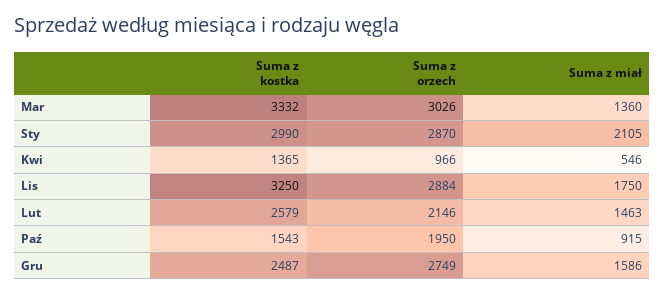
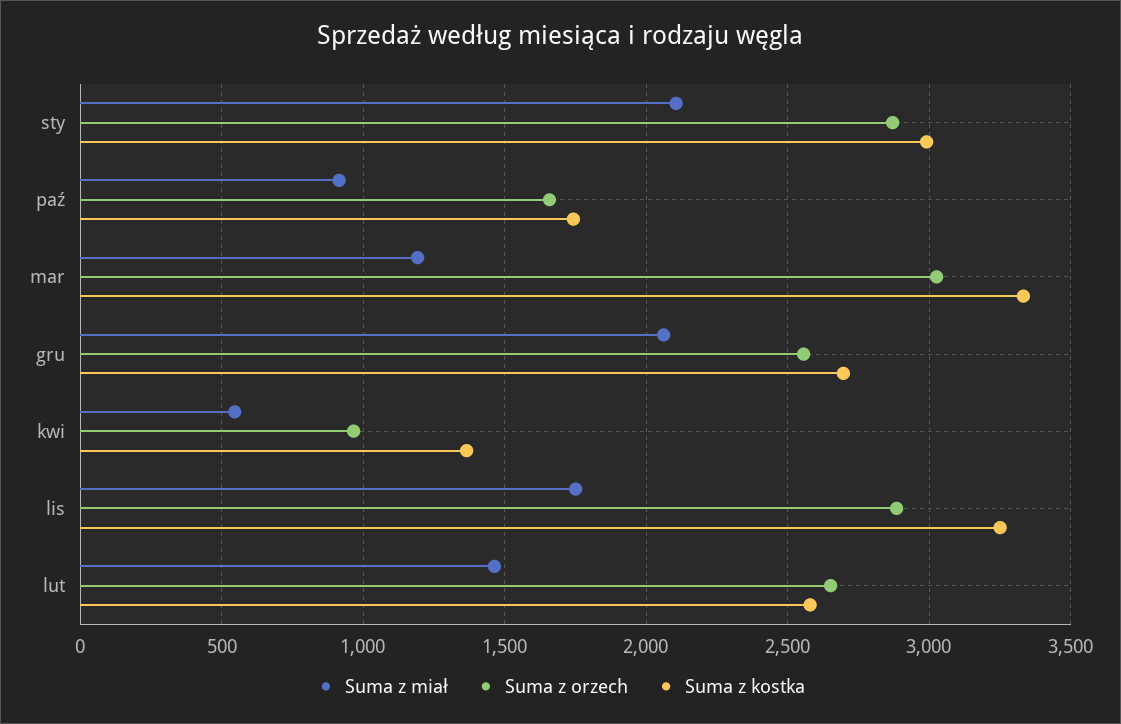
Suma z miał, Mar: 1360 -> 1200
Suma z orzech, Lut: 2146 -> 2650
Suma z kostka, Paź: 1543 -> 1750
Suma z orzech, Paź: 1950 -> 1650
Suma z kostka, Gru: 2487 -> 2700
Suma z orzech, Gru: 2749 -> 2550
Suma z miał, Gru: 1586 -> 2050

